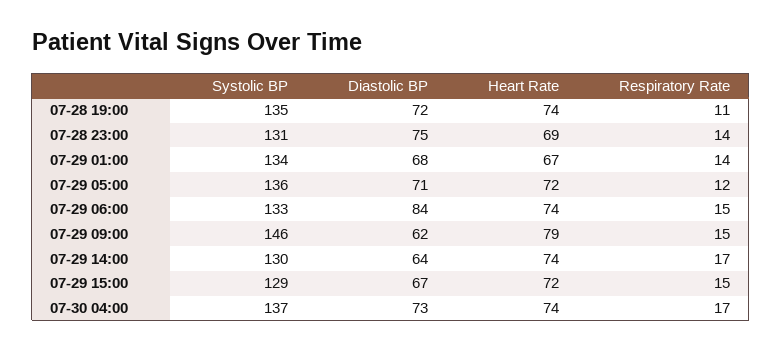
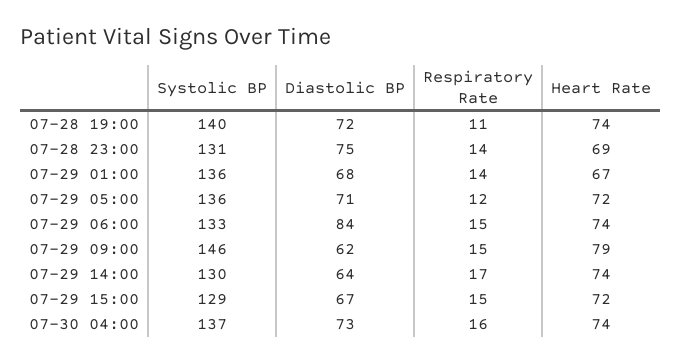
Systolic BP, 07-28 19:00: 135 -> 140
Systolic BP, 07-29 01:00: 134 -> 136
Respiratory Rate, 07-30 04:00: 17 -> 16

